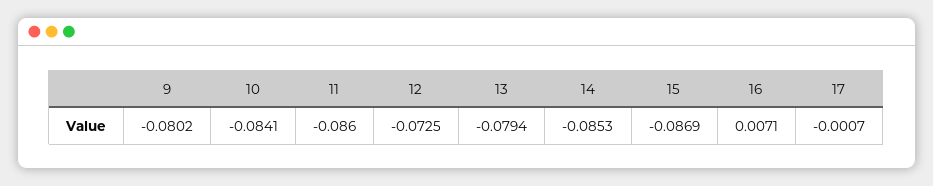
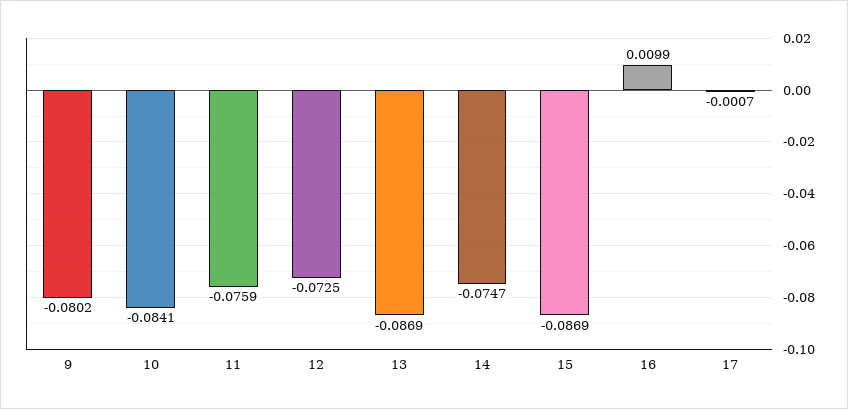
11: -0.086 -> -0.0759
13: -0.0794 -> -0.0869
14: -0.0853 -> -0.0747
16: 0.0071 -> 0.0099

